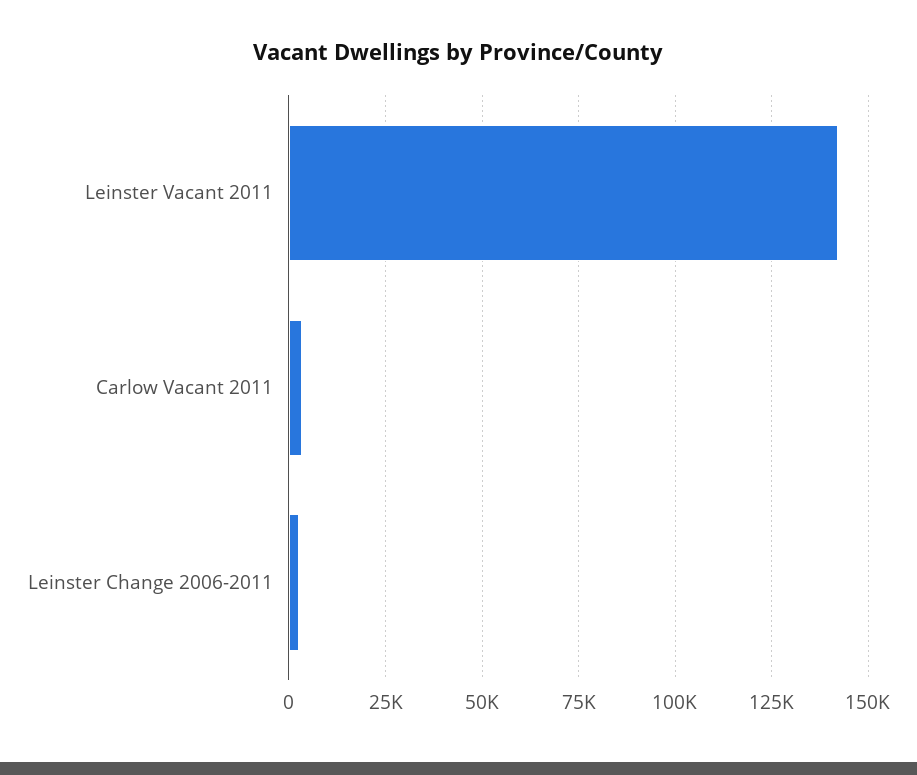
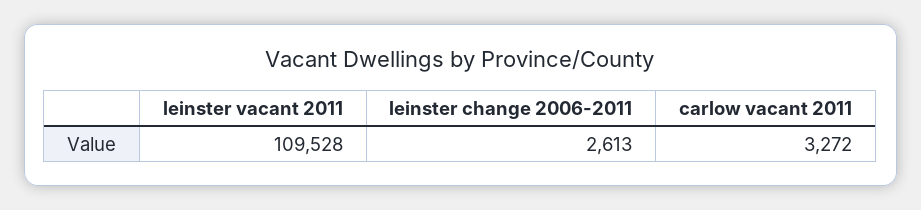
Leinster Vacant 2011: 142500 -> 109528

